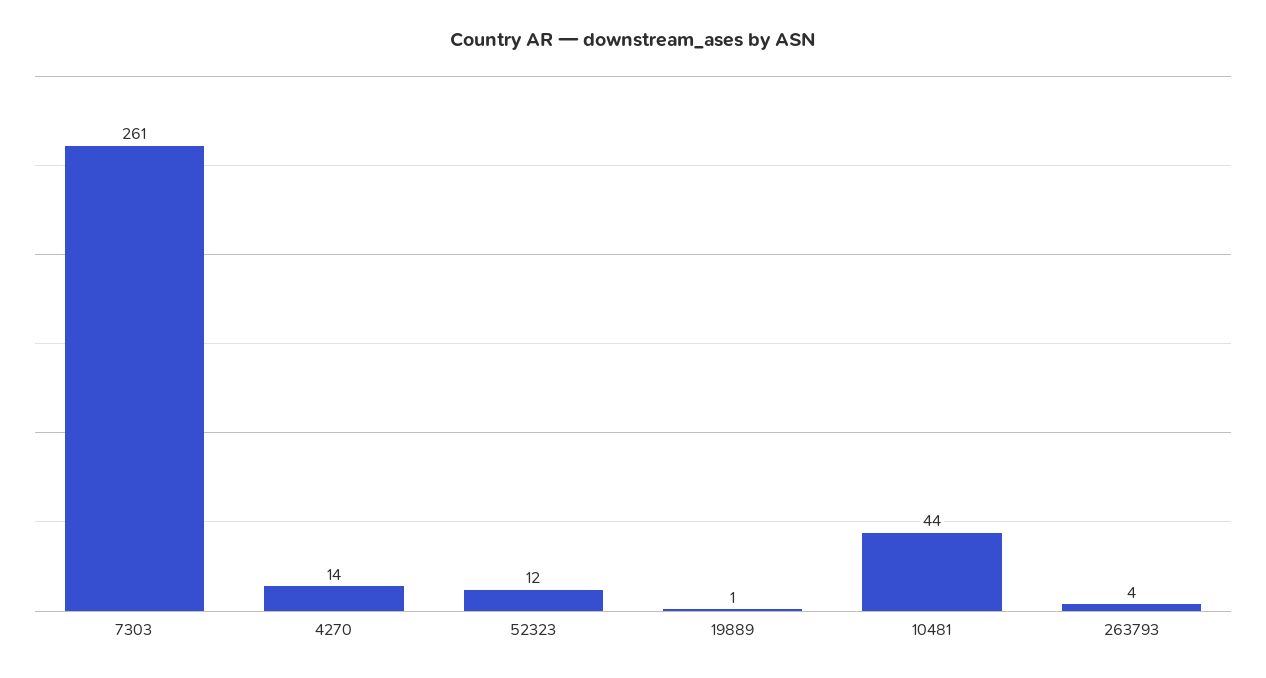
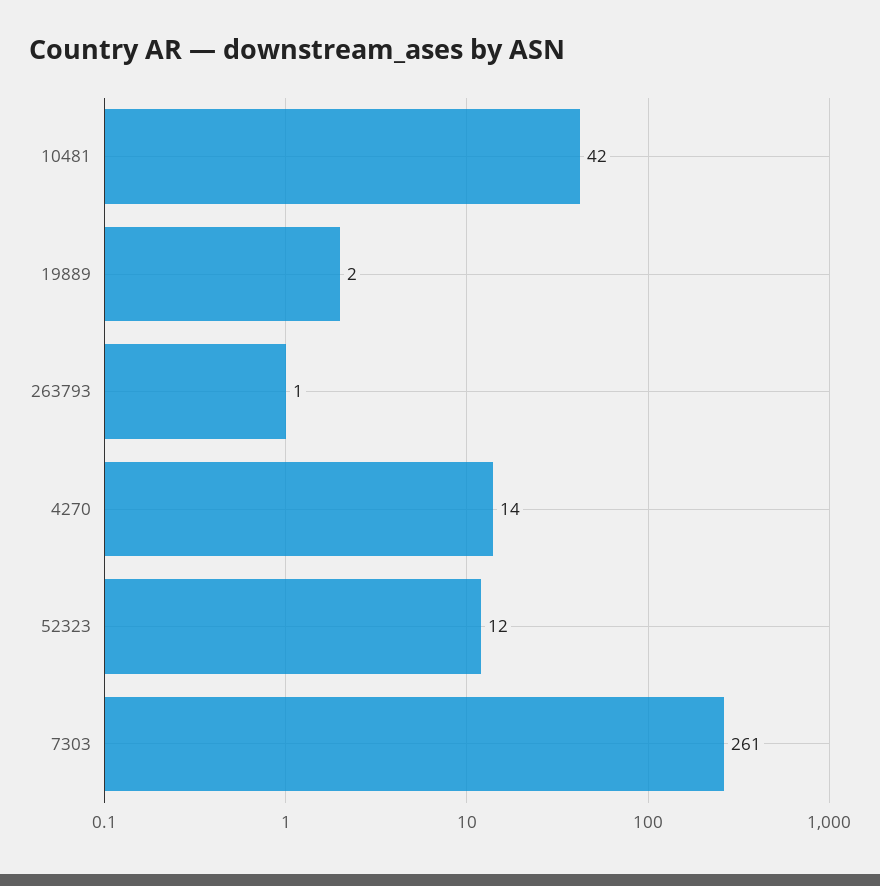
19889: 1 -> 2
10481: 44 -> 42
263793: 4 -> 1

